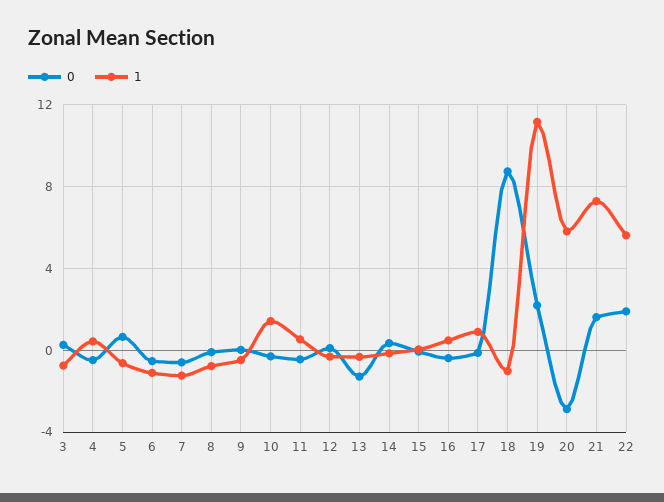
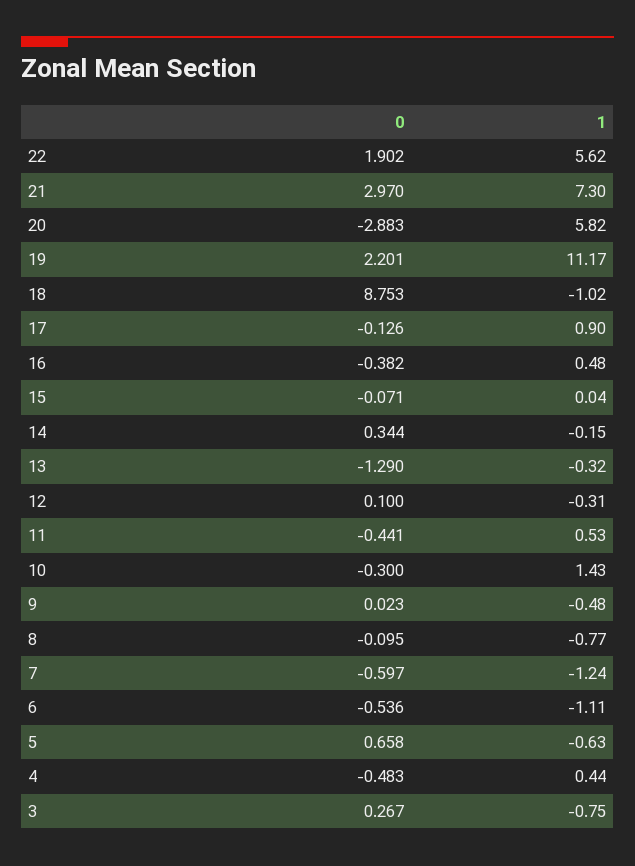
0, 21: 1.5 -> 2.97

